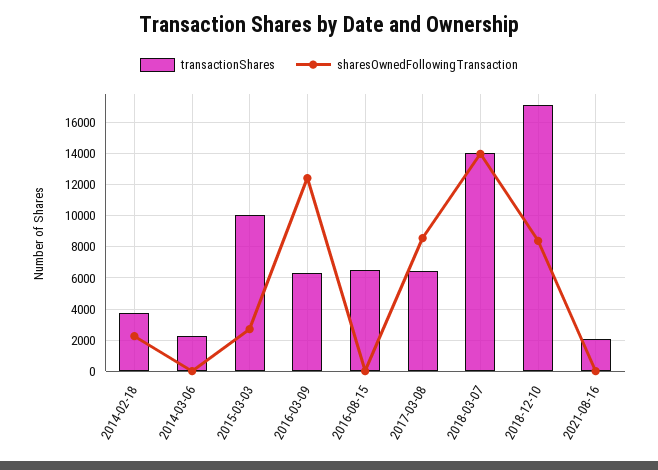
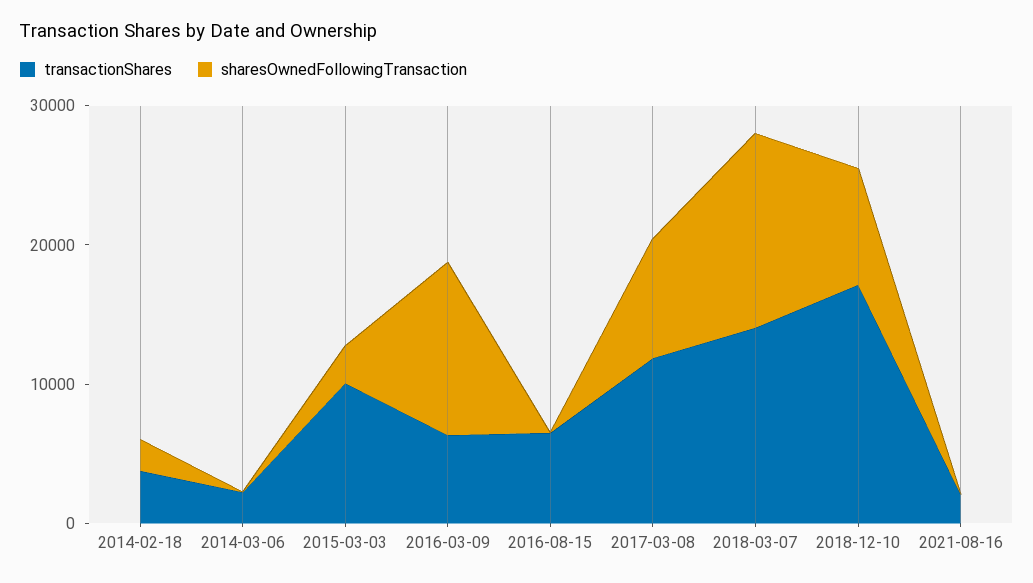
transactionShares, 2017-03-08: 6500 -> 12000

